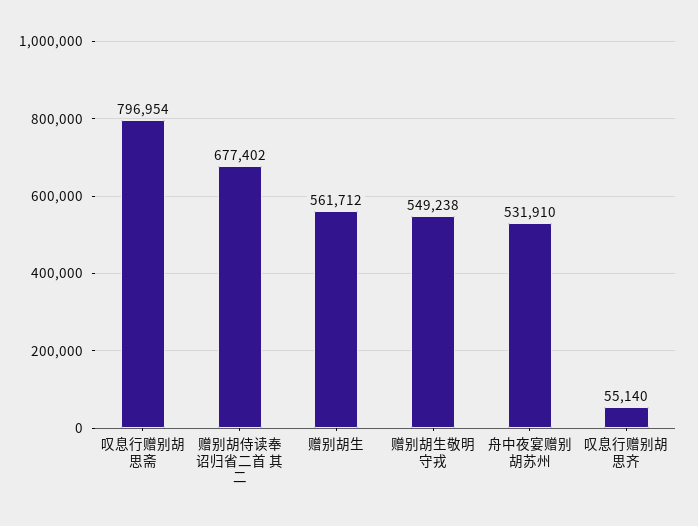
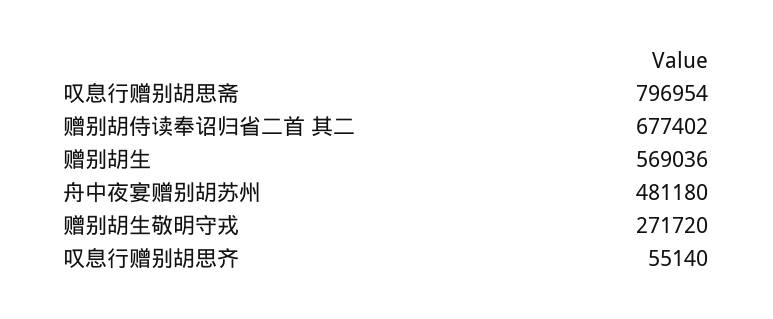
赠别胡生: 561712 -> 569036
赠别胡生敬明守戎: 549238 -> 271720
舟中夜宴赠别胡苏州: 531910 -> 481180

